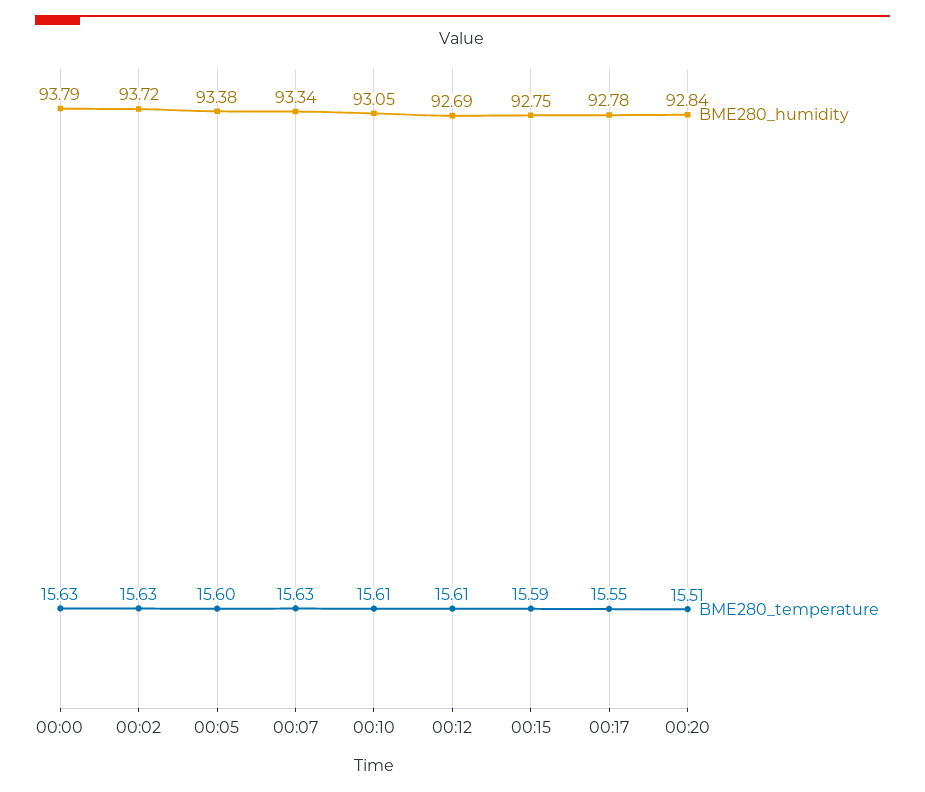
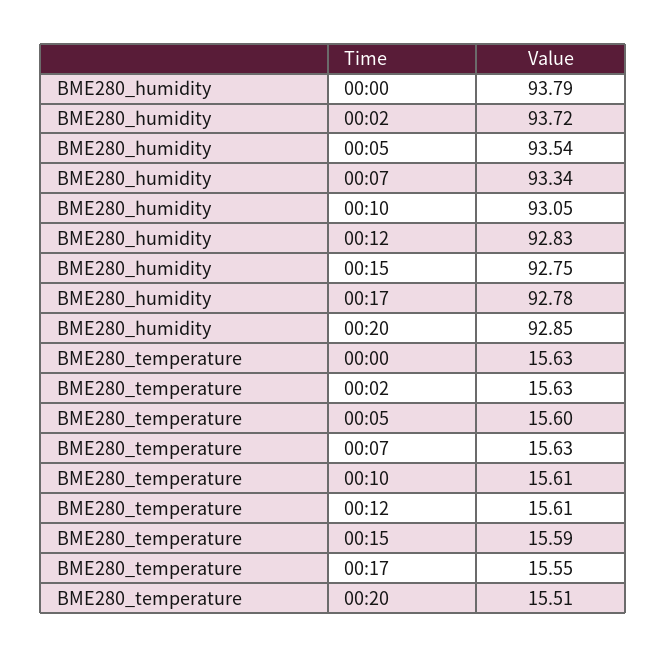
BME280_humidity, 00:05: 93.38 -> 93.54
BME280_humidity, 00:12: 92.69 -> 92.83
BME280_humidity, 00:20: 92.84 -> 92.85

